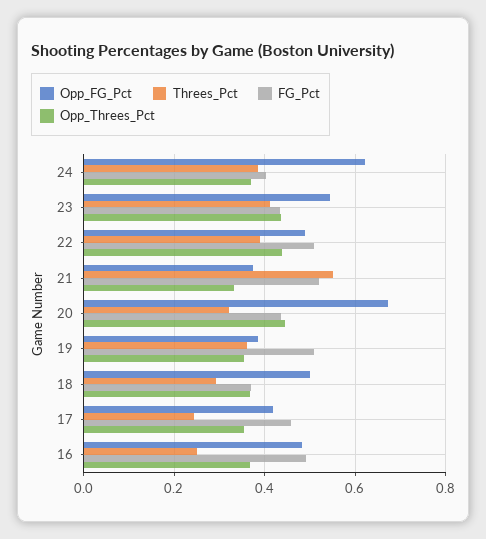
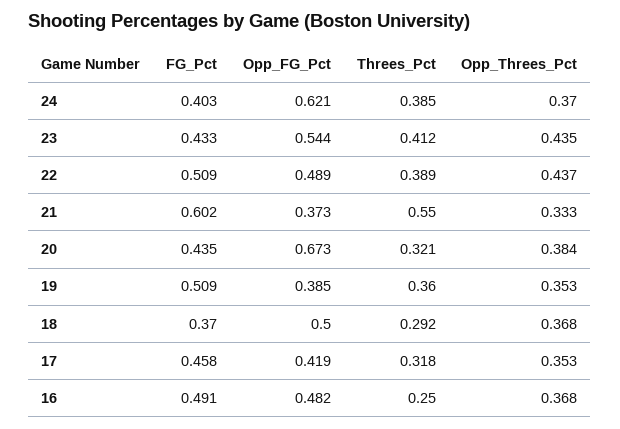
FG_Pct, 21: 0.52 -> 0.602
Opp_Threes_Pct, 20: 0.44 -> 0.384
Threes_Pct, 17: 0.24 -> 0.318

